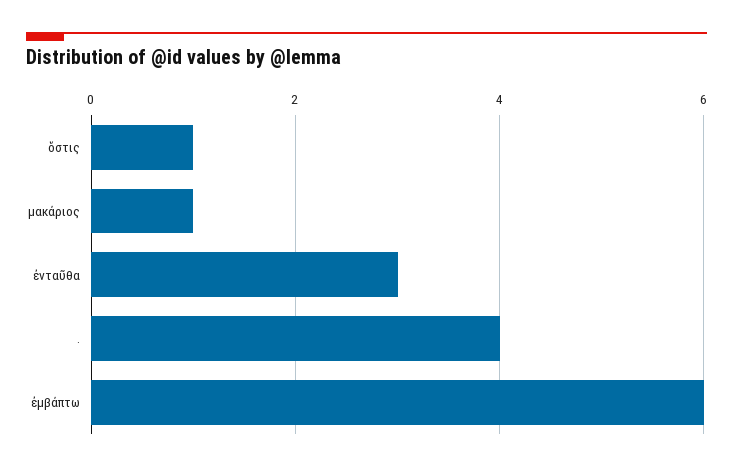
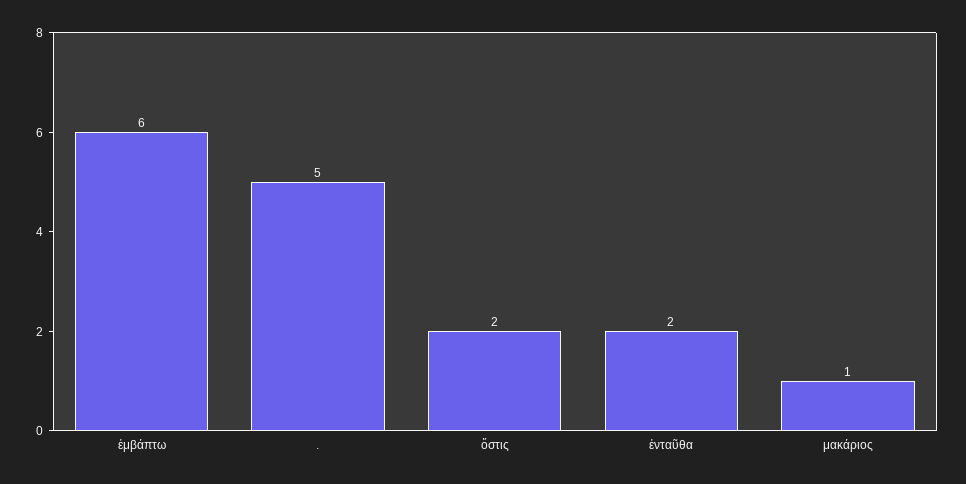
ὅστις: 1 -> 2
ἐνταῦθα: 3 -> 2
.: 4 -> 5

